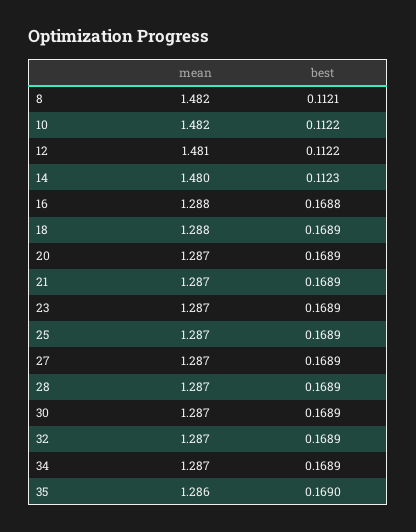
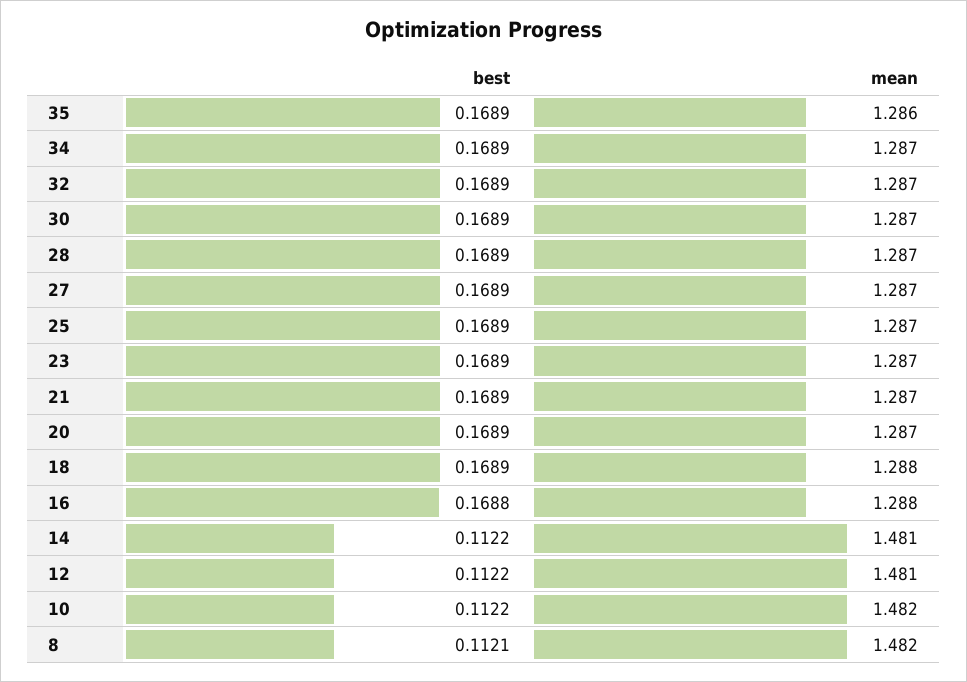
mean, 14: 1.48 -> 1.481
best, 14: 0.1123 -> 0.1122
best, 35: 0.169 -> 0.1689

